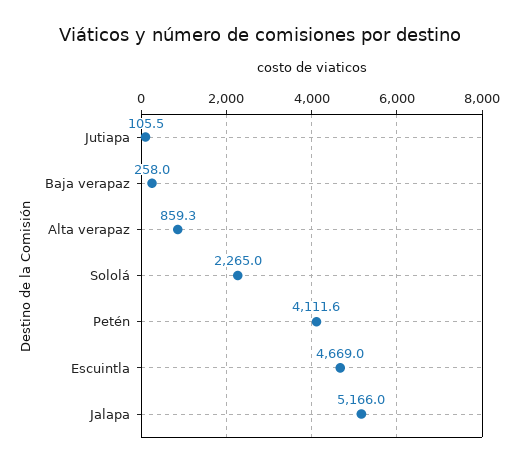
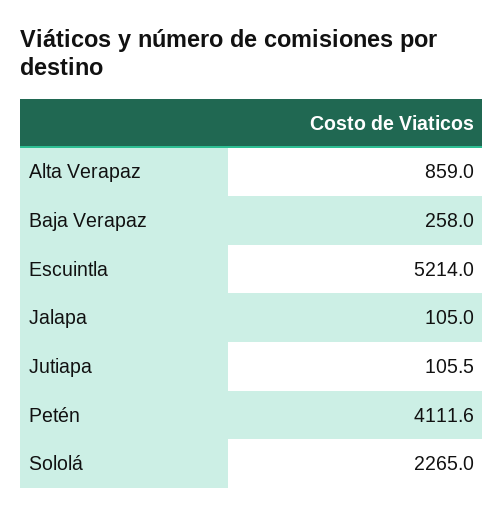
Alta verapaz: 859.3 -> 859
Escuintla: 4669 -> 5214
Jalapa: 5166 -> 105

